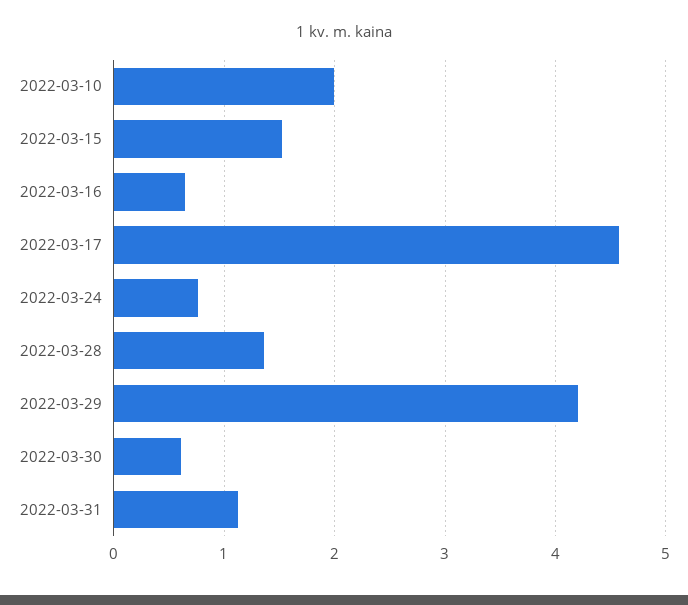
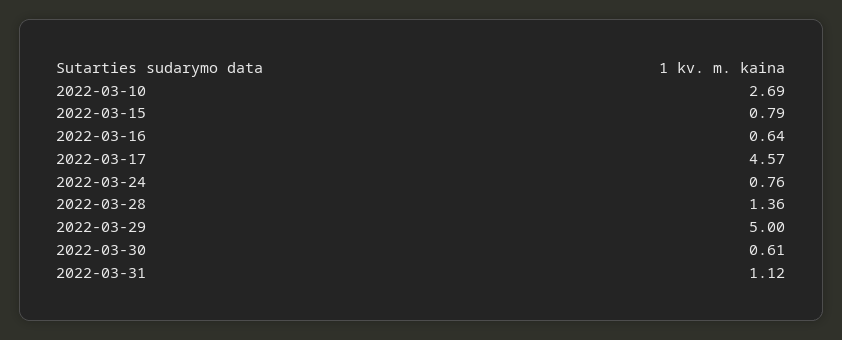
2022-03-10: 2 -> 2.69
2022-03-15: 1.5 -> 0.79
2022-03-29: 4.2 -> 5

